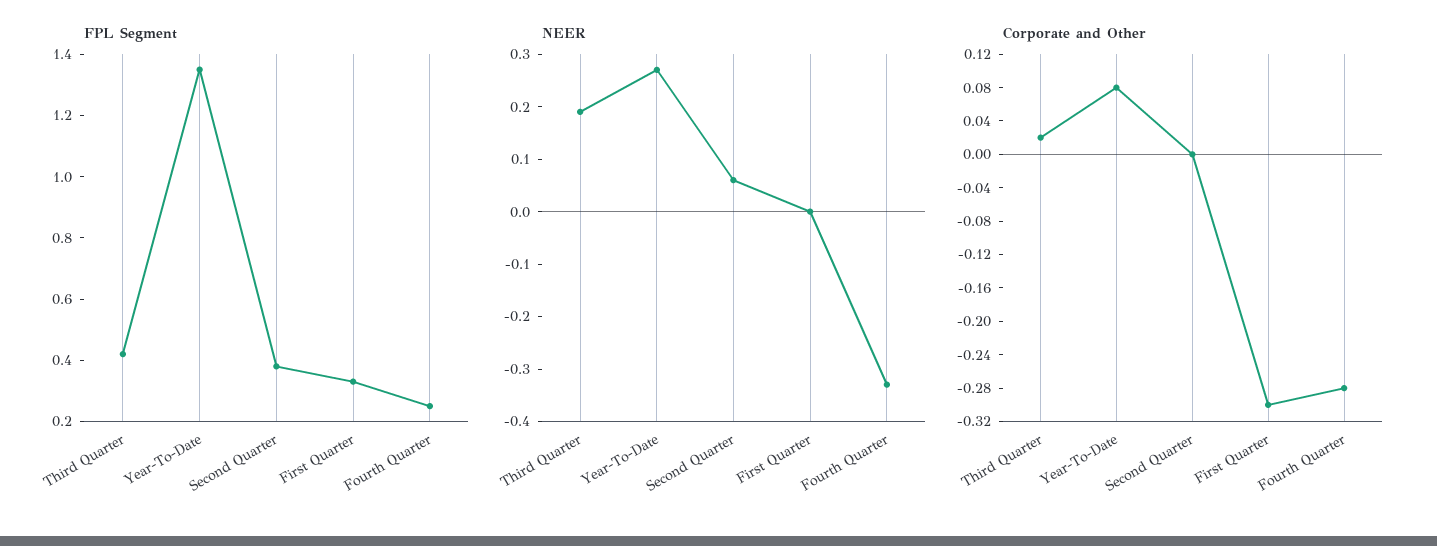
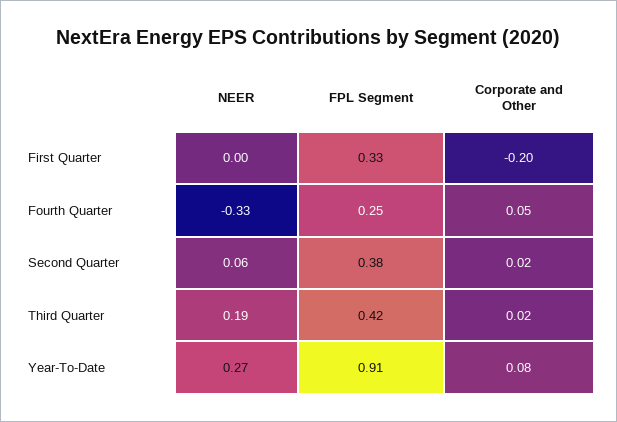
FPL Segment, Year-To-Date: 1.35 -> 0.91
Corporate and Other, Second Quarter: 0 -> 0.02
Corporate and Other, First Quarter: -0.3 -> -0.2
Corporate and Other, Fourth Quarter: -0.28 -> 0.05

